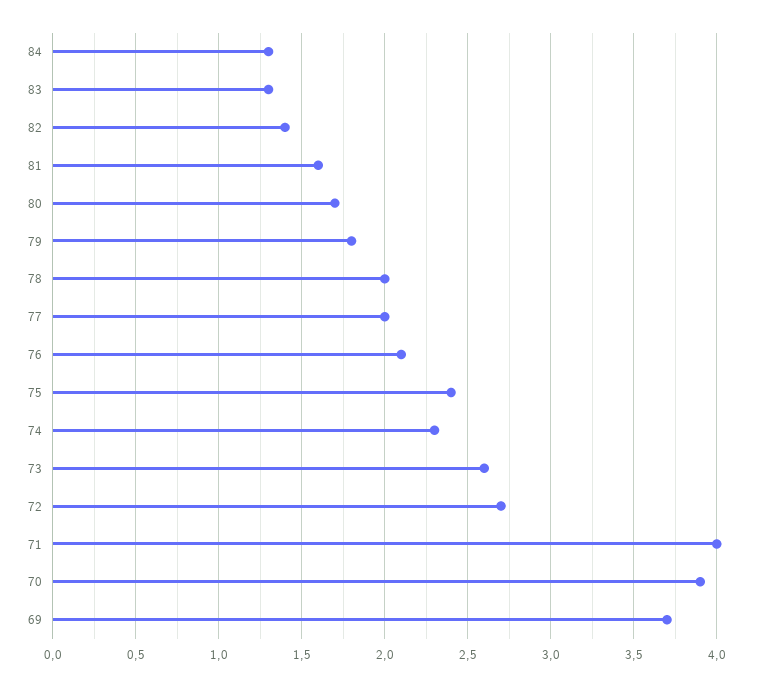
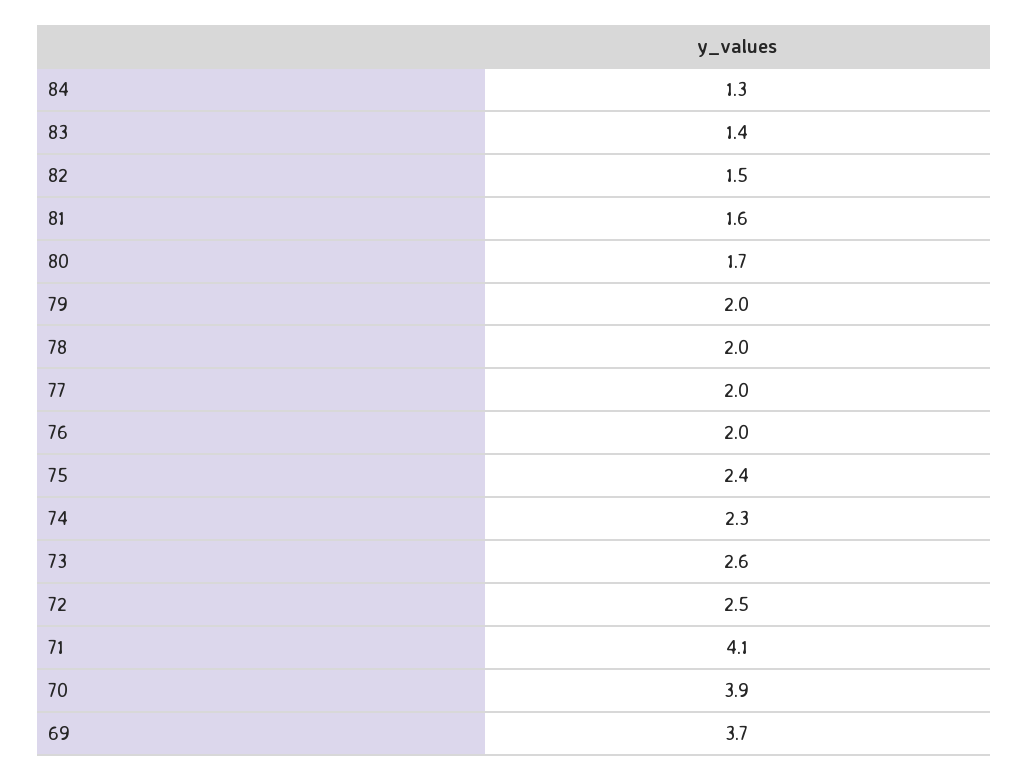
83: 1.3 -> 1.4
82: 1.4 -> 1.5
79: 1.8 -> 2
76: 2.1 -> 2
72: 2.7 -> 2.5
71: 4 -> 4.1

